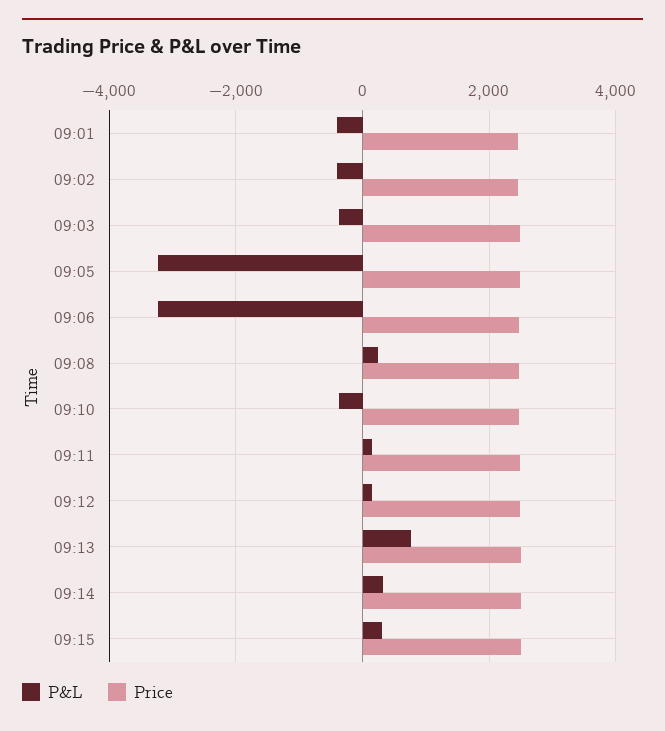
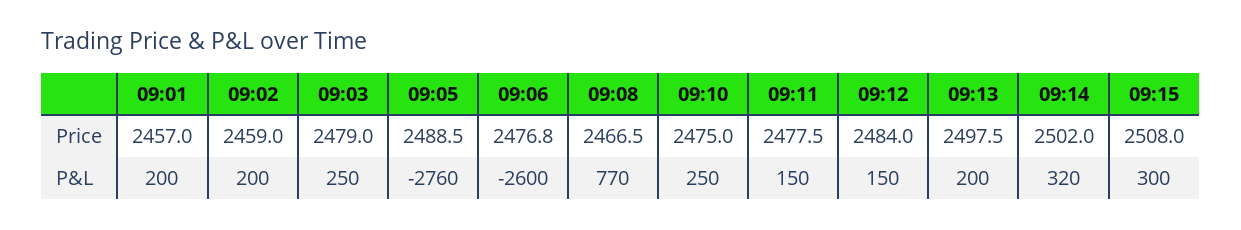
P&L, 09:01: -400 -> 200
P&L, 09:02: -400 -> 200
P&L, 09:03: -400 -> 250
P&L, 09:05: -3200 -> -2760
P&L, 09:06: -3200 -> -2600
P&L, 09:08: 200 -> 770
P&L, 09:10: -400 -> 250
P&L, 09:13: 800 -> 200

